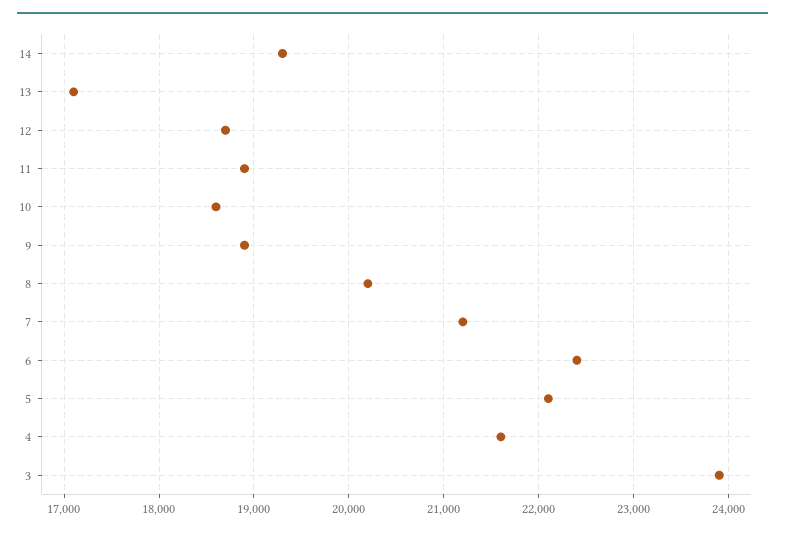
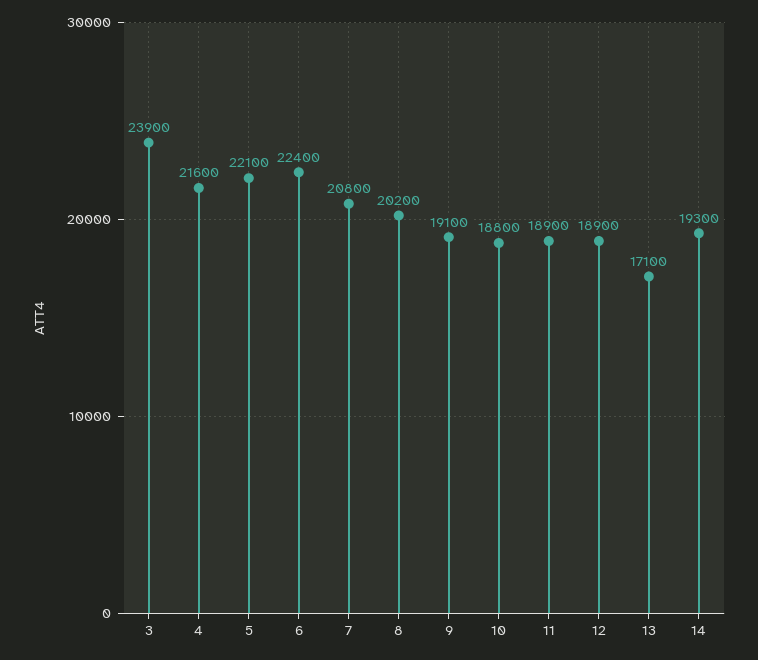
12: 18700 -> 18900
10: 18600 -> 18800
9: 18900 -> 19100
7: 21200 -> 20800

